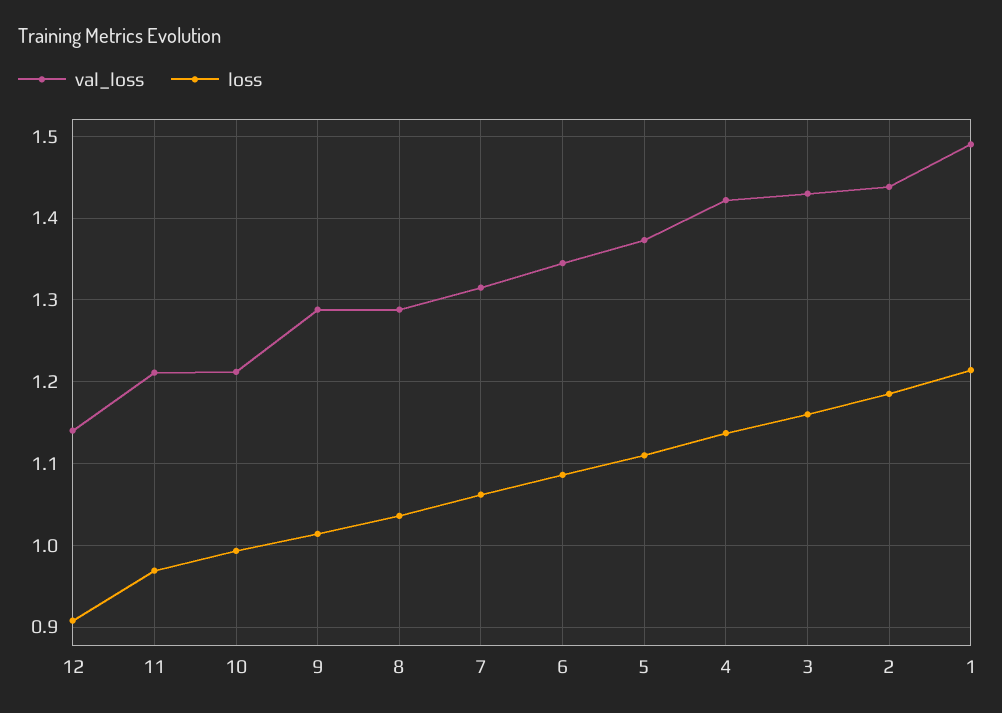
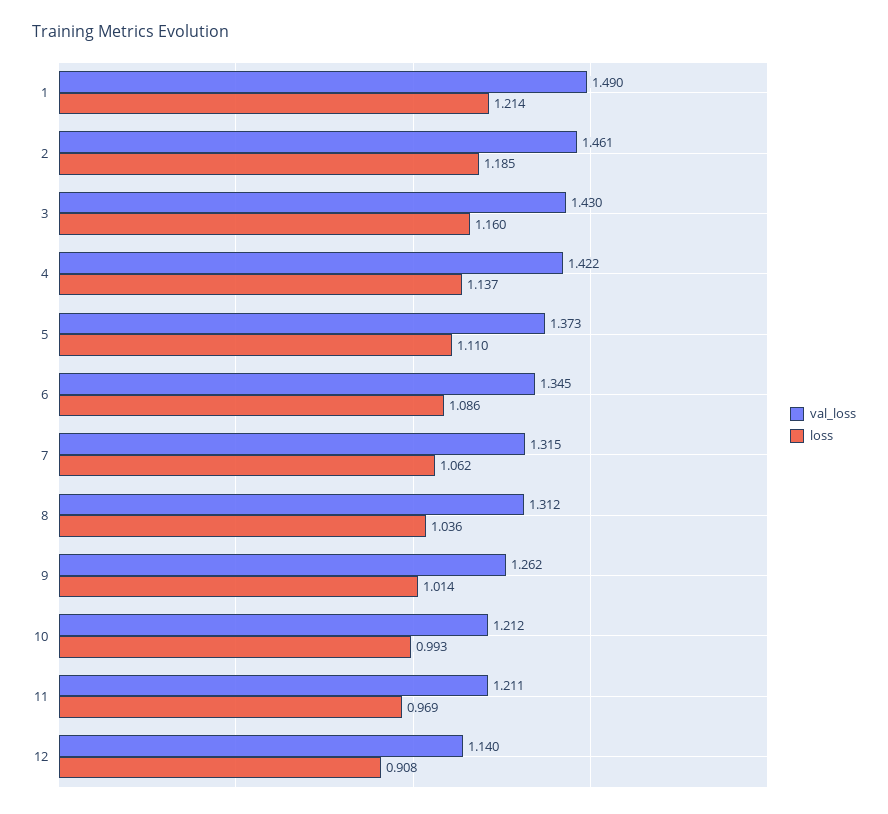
val_loss, 9: 1.29 -> 1.262
val_loss, 8: 1.29 -> 1.312
val_loss, 2: 1.44 -> 1.461

